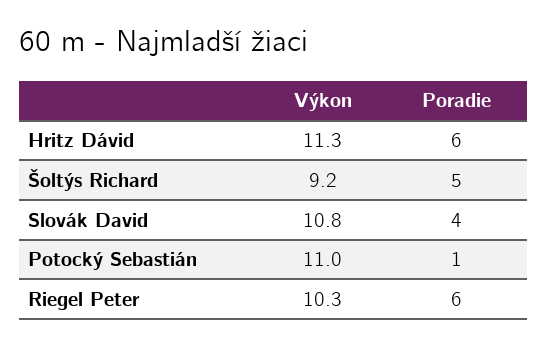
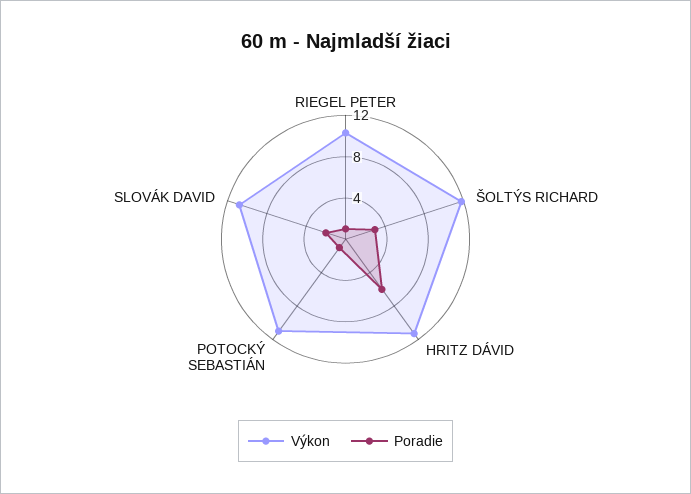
Výkon, Šoltýs Richard: 9.2 -> 12
Poradie, Šoltýs Richard: 5 -> 3
Poradie, Slovák David: 4 -> 2
Poradie, Riegel Peter: 6 -> 1

